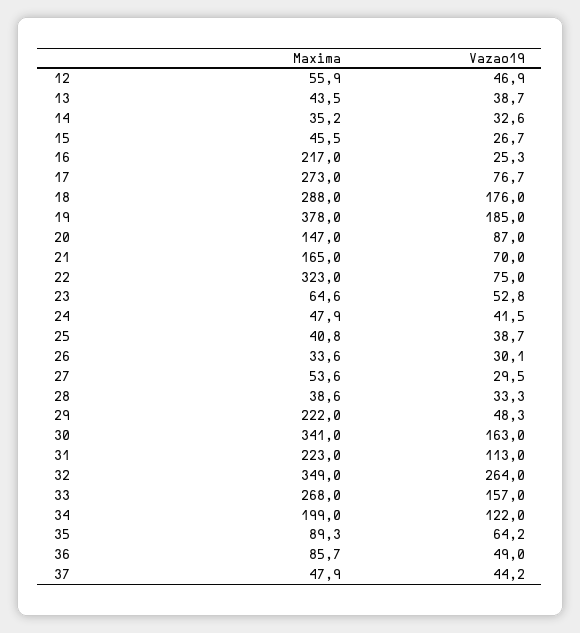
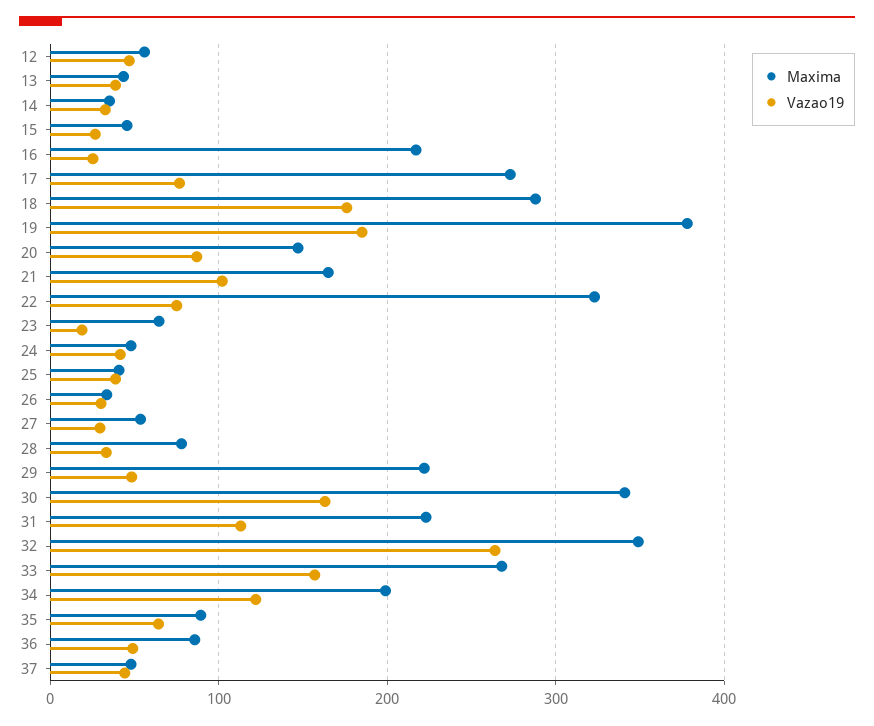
Vazao19, 21: 70 -> 100
Vazao19, 23: 52.8 -> 20
Maxima, 28: 38.6 -> 80

